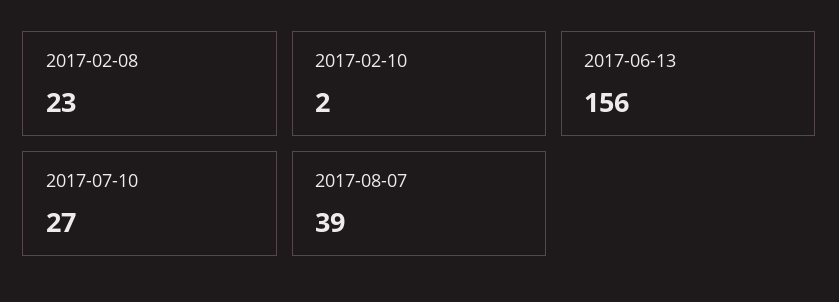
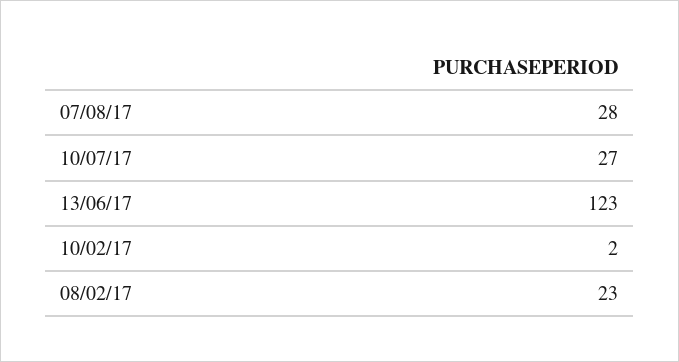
2017-06-13: 156 -> 123
2017-08-07: 39 -> 28

